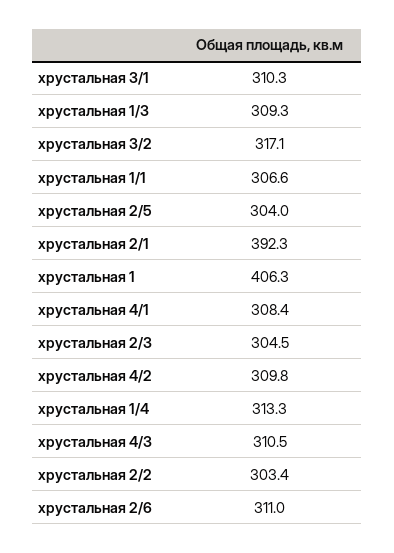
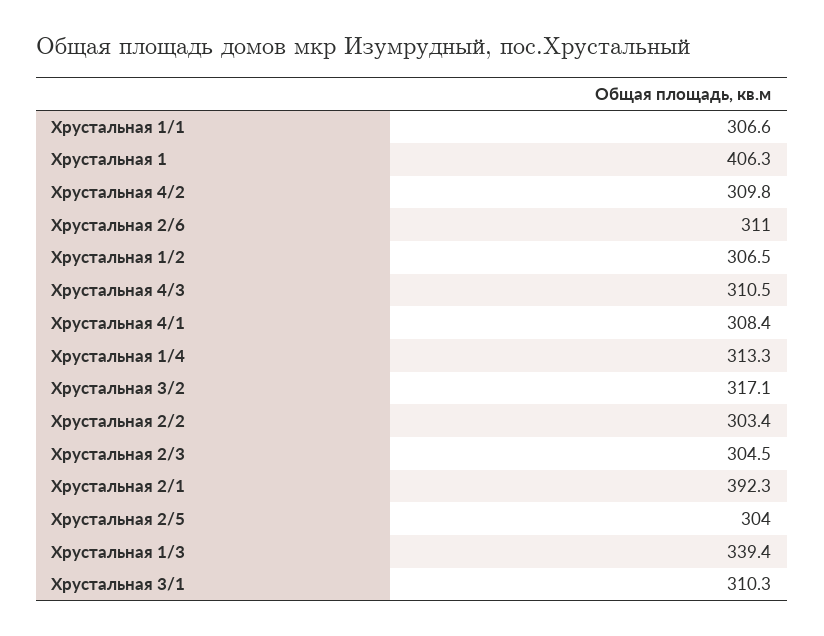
хрустальная 1/3: 309.3 -> 339.4
Хрустальная 1/2: none -> 306.5

